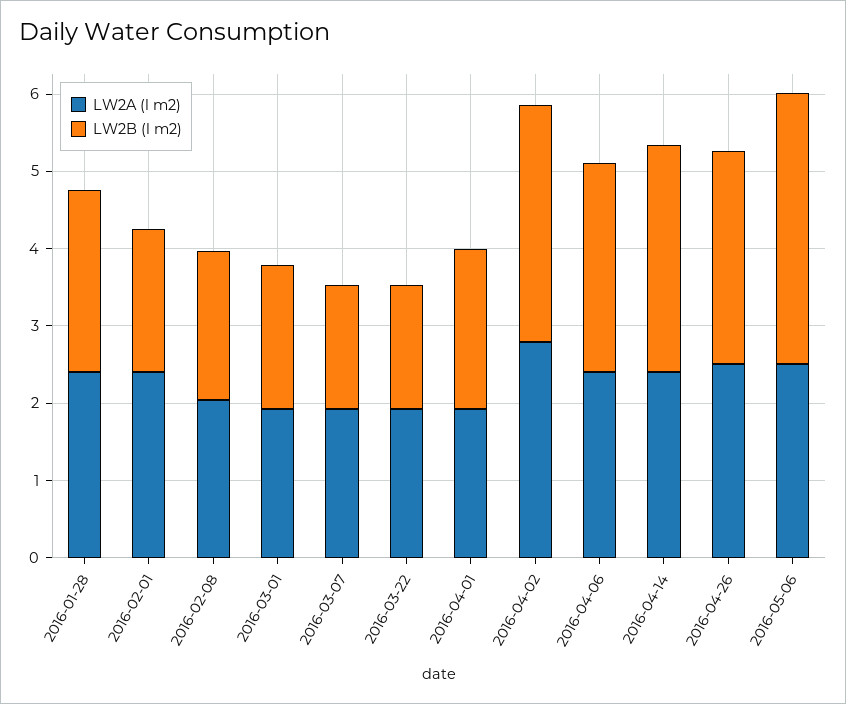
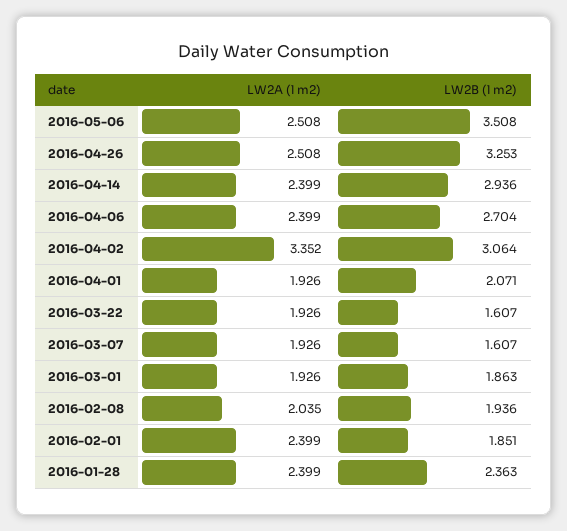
LW2A (l m2), 2016-04-02: 2.8 -> 3.352
LW2B (l m2), 2016-04-26: 2.8 -> 3.253

